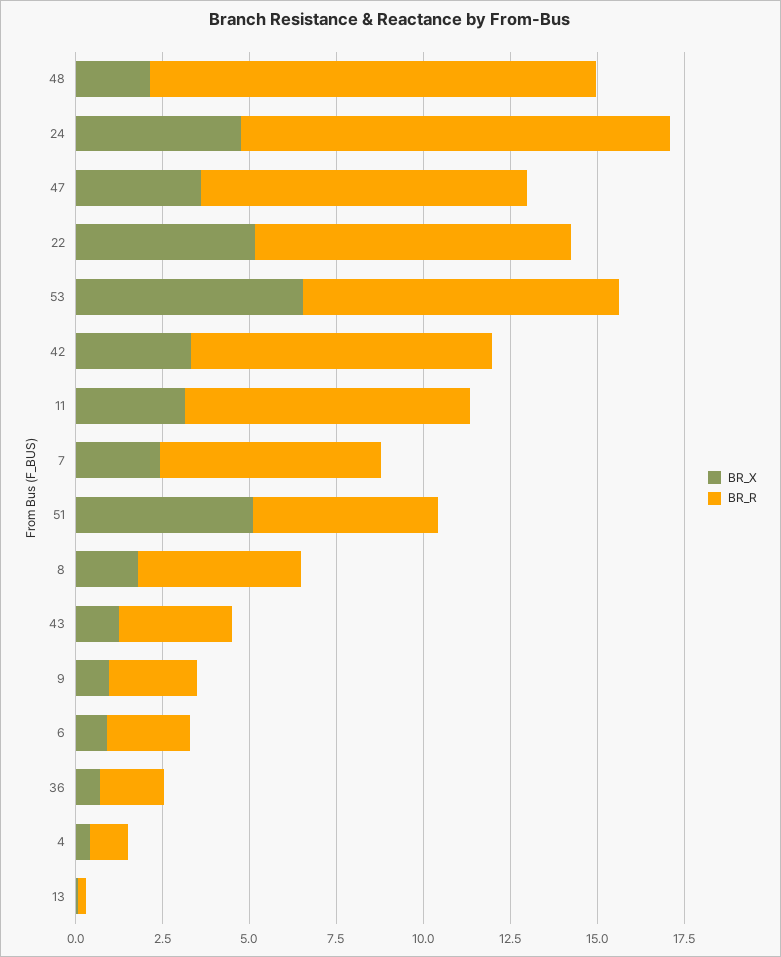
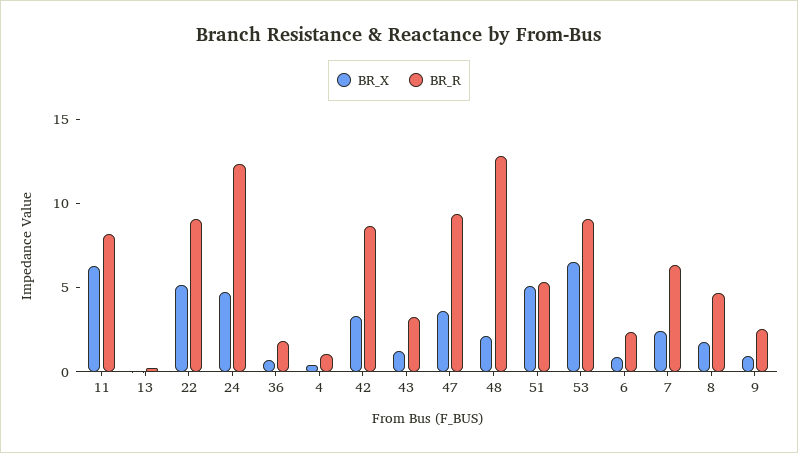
BR_X, 11: 3 -> 6

